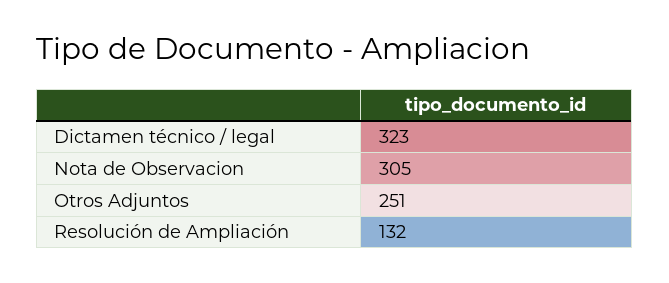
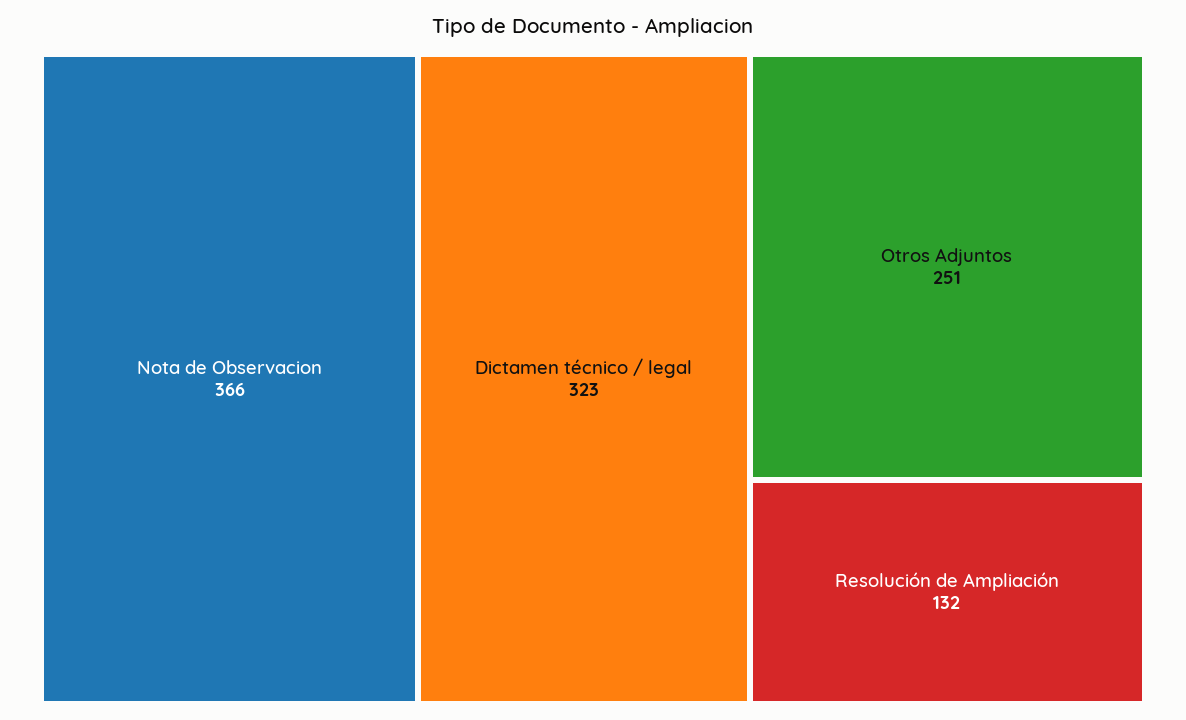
Nota de Observacion: 305 -> 366

